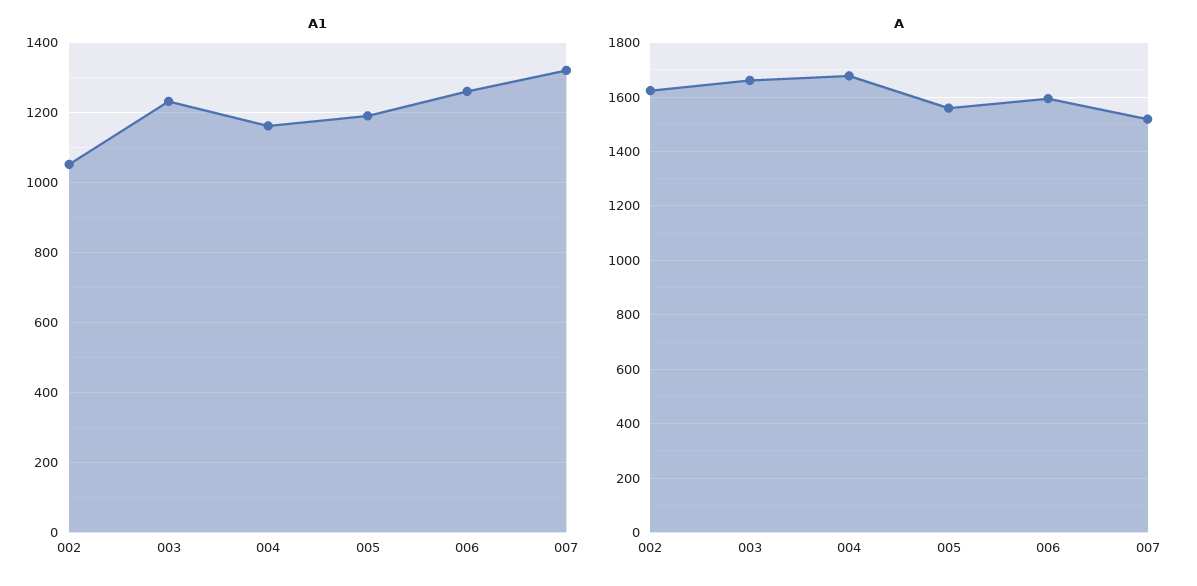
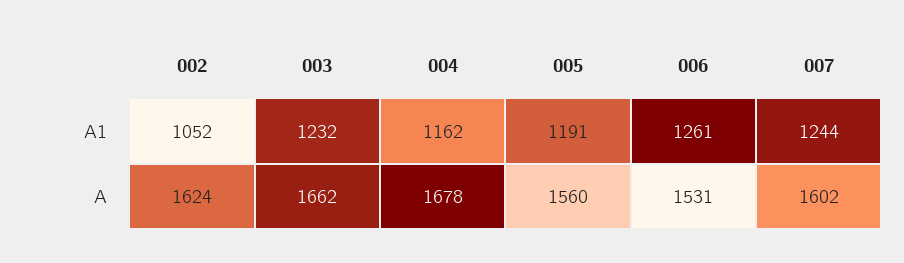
A1, 007: 1320 -> 1244
A, 006: 1600 -> 1531
A, 007: 1525 -> 1602

